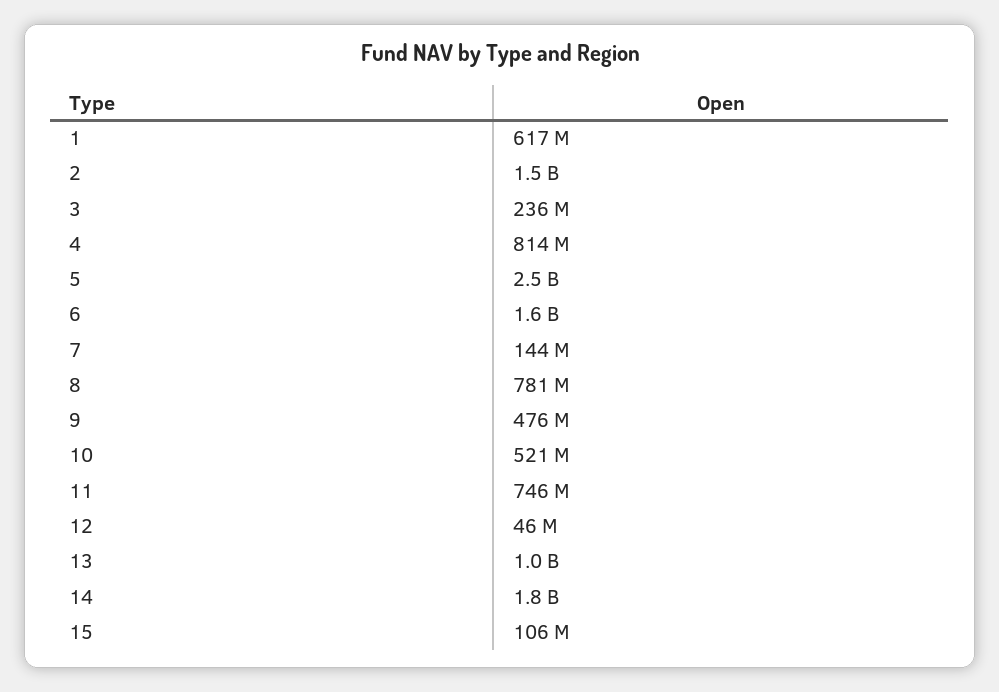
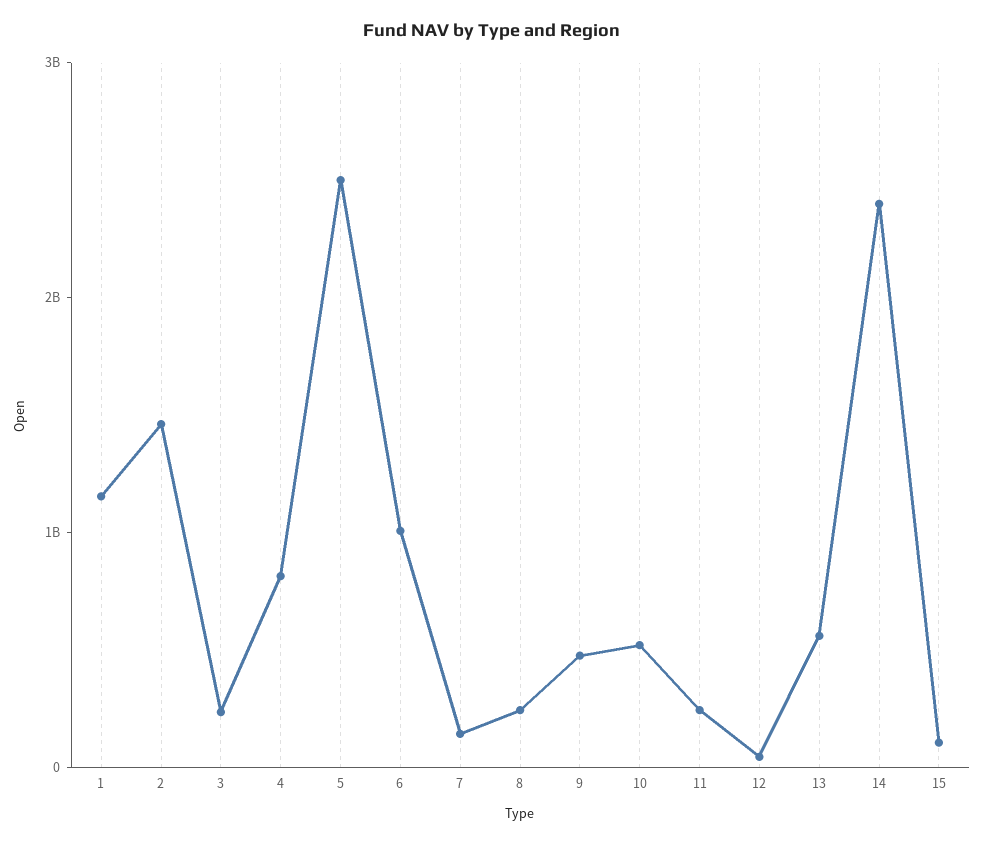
1: 617000000 -> 1200000000
6: 1600000000 -> 1000000000
8: 781000000 -> 200000000
11: 746000000 -> 200000000
13: 1000000000 -> 600000000
14: 1800000000 -> 2400000000

